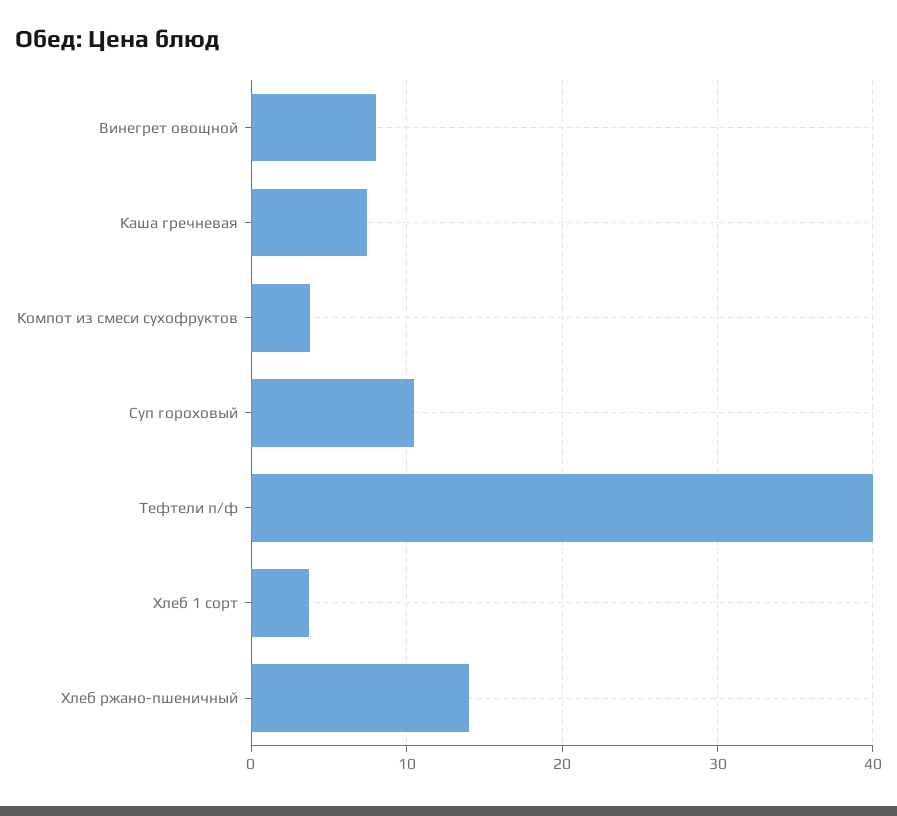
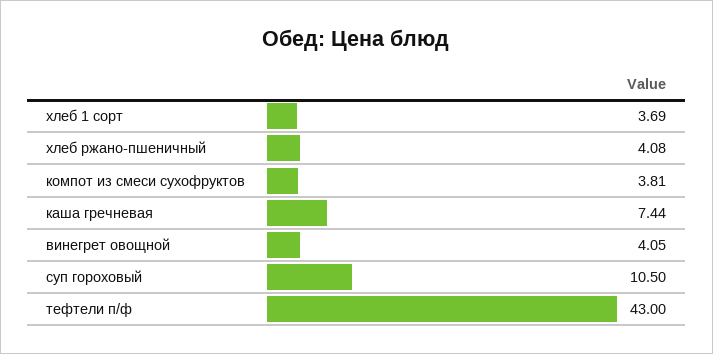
Винегрет овощной: 8 -> 4.05
Тефтели п/ф: 40 -> 43
Хлеб ржано-пшеничный: 14 -> 4.08

